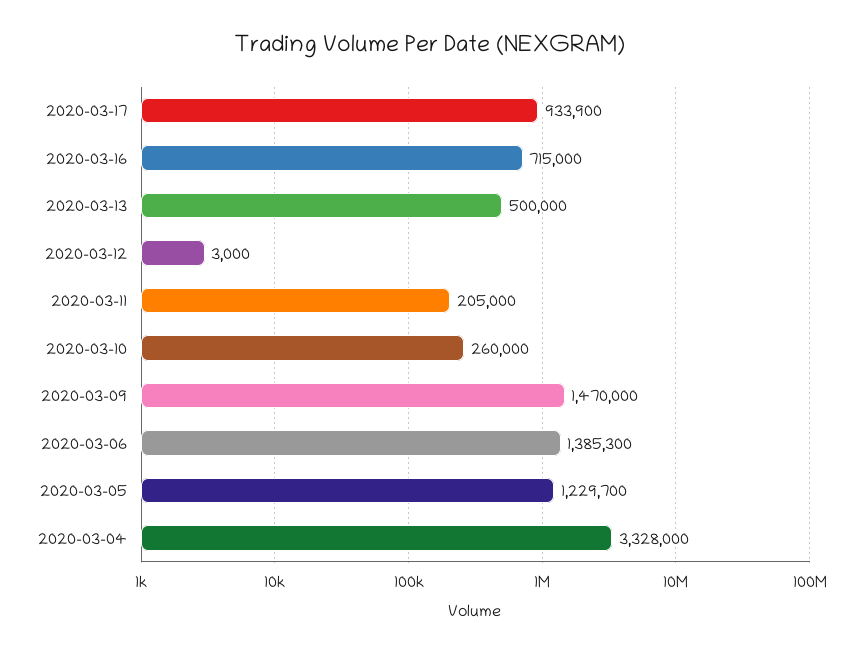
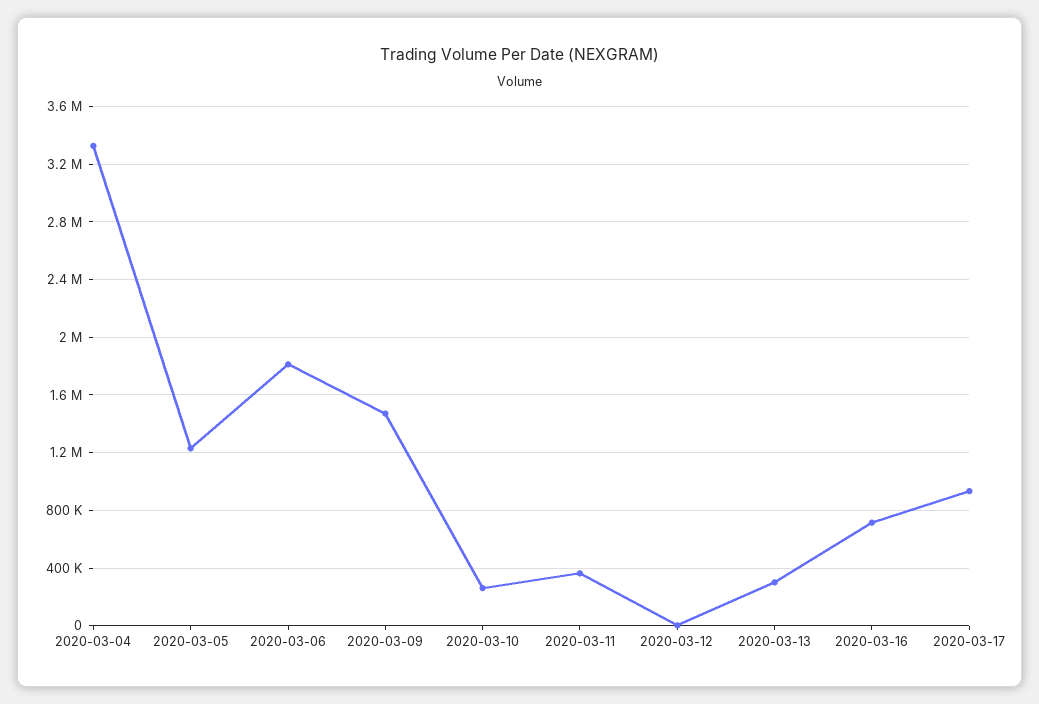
2020-03-13: 500000 -> 300000
2020-03-11: 205000 -> 350000
2020-03-06: 1385300 -> 1800000

